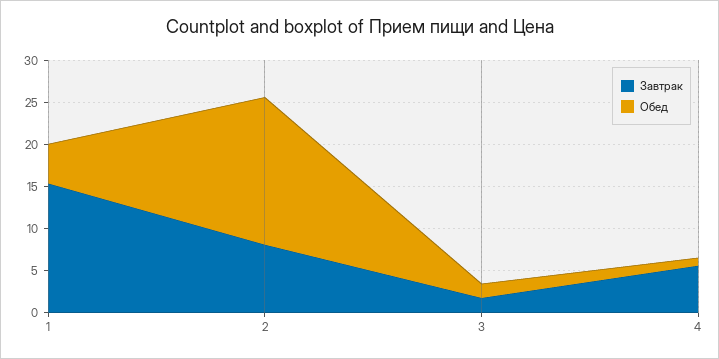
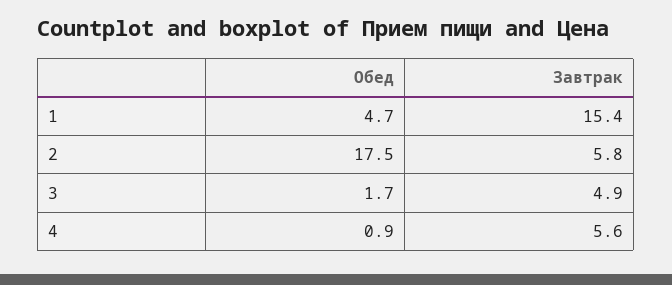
Завтрак, 2: 8 -> 5.8
Завтрак, 3: 2 -> 4.9

